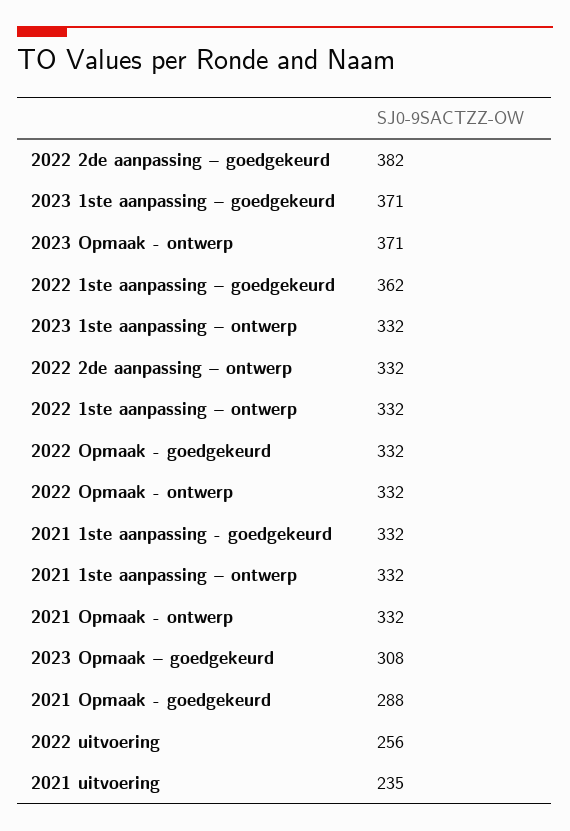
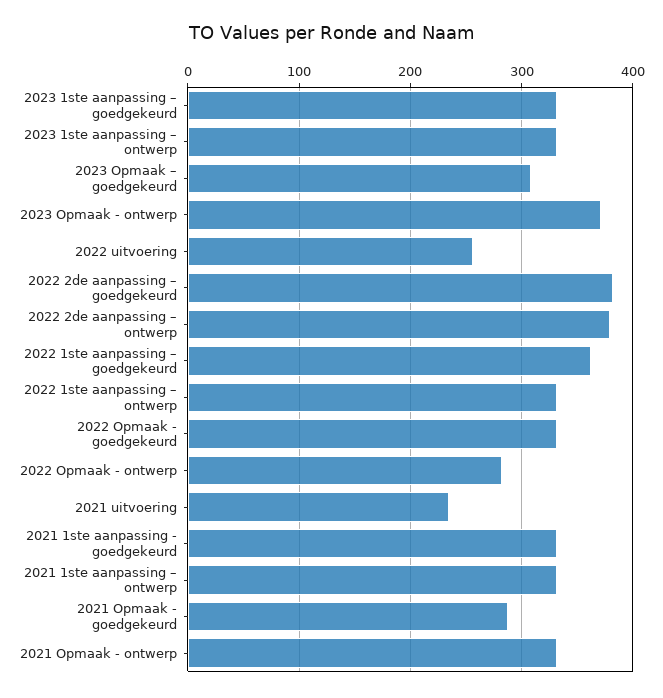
2023 1ste aanpassing – goedgekeurd: 371 -> 330
2022 2de aanpassing – ontwerp: 332 -> 380
2022 Opmaak - ontwerp: 332 -> 280

